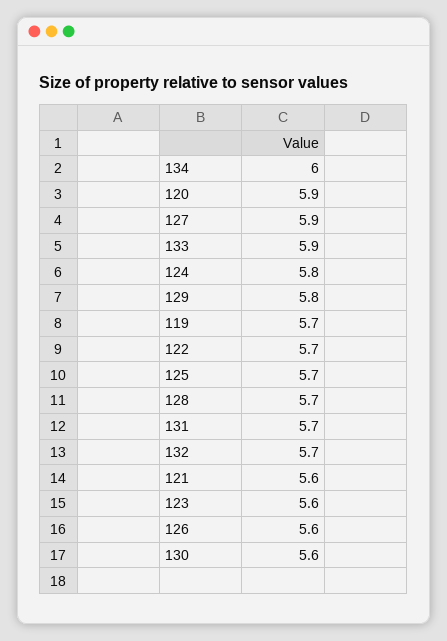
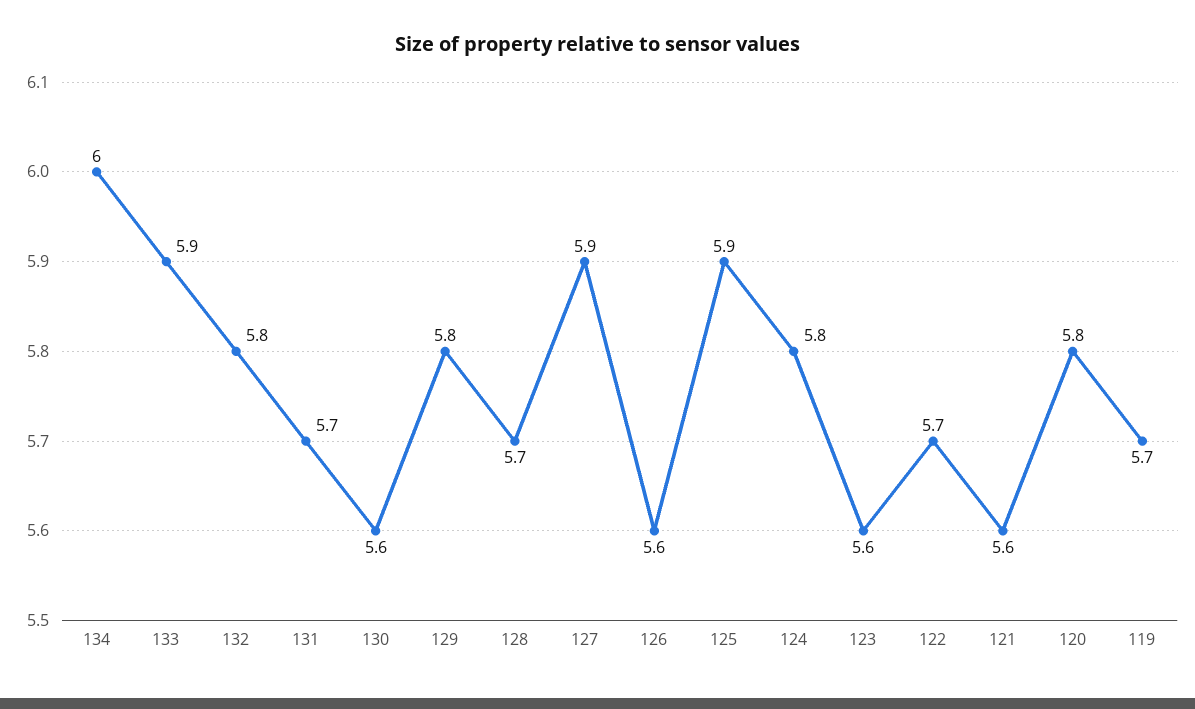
120: 5.9 -> 5.8
125: 5.7 -> 5.9
132: 5.7 -> 5.8

